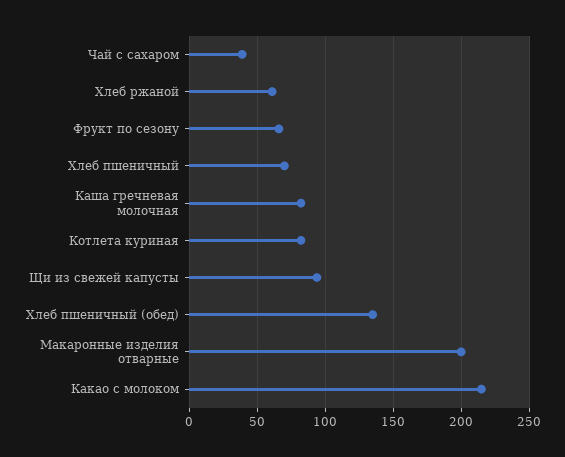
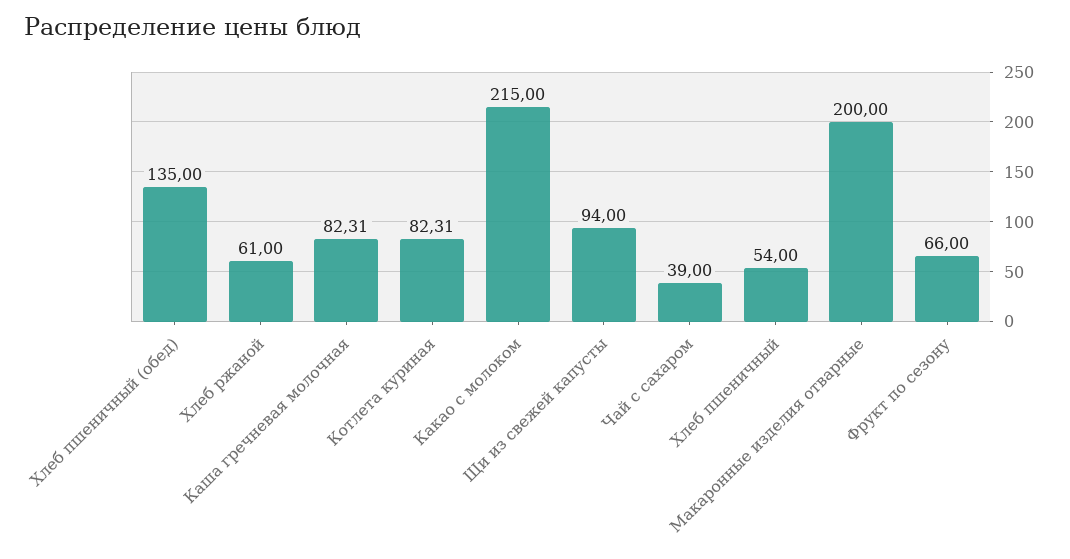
Хлеб пшеничный: 70 -> 54

